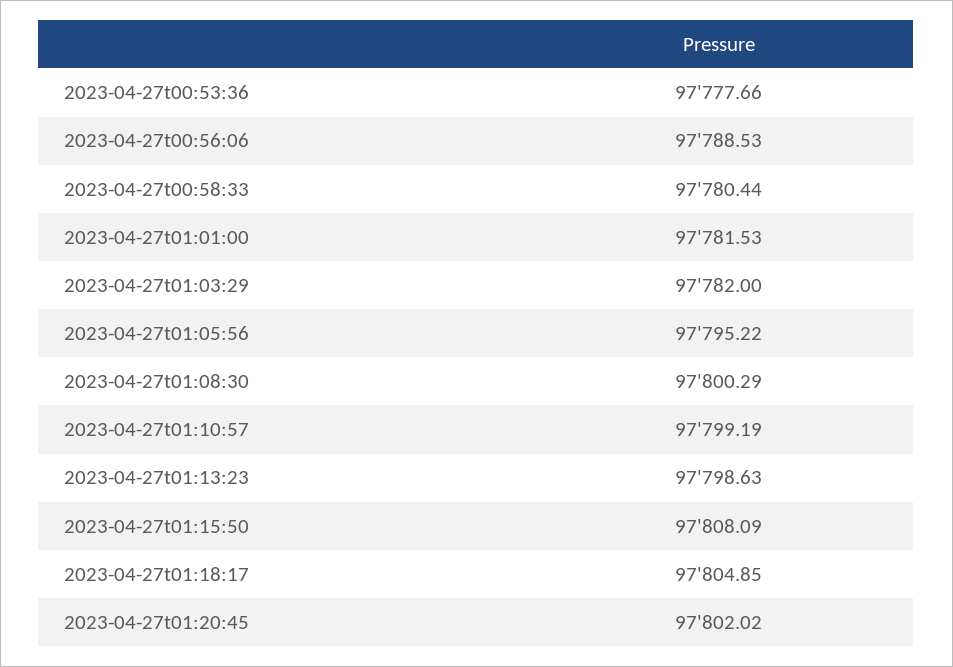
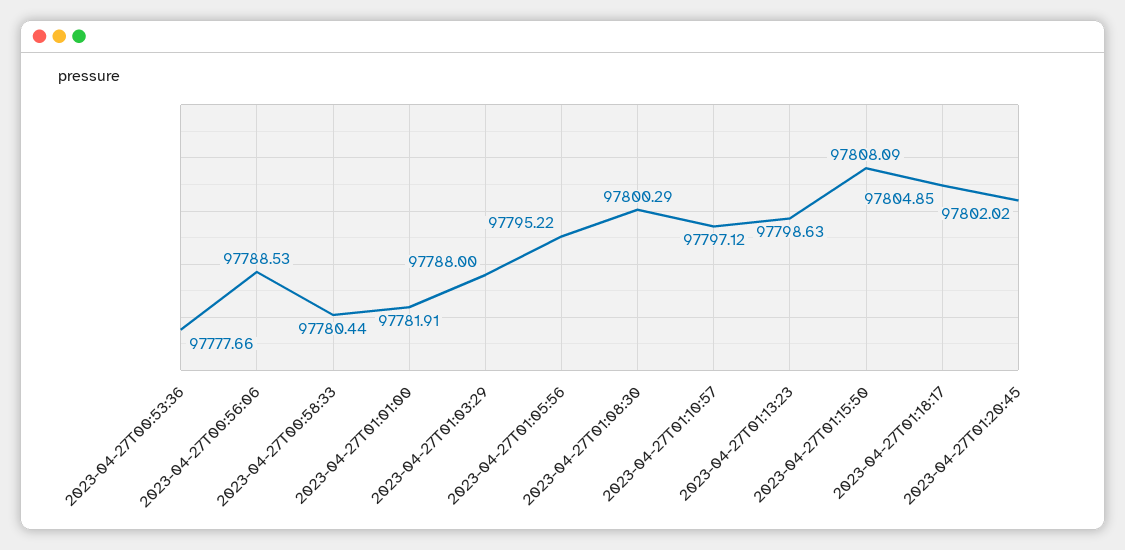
2023-04-27t01:01:00: 97781.53 -> 97781.91
2023-04-27t01:03:29: 97782 -> 97788
2023-04-27t01:10:57: 97799.19 -> 97797.12

